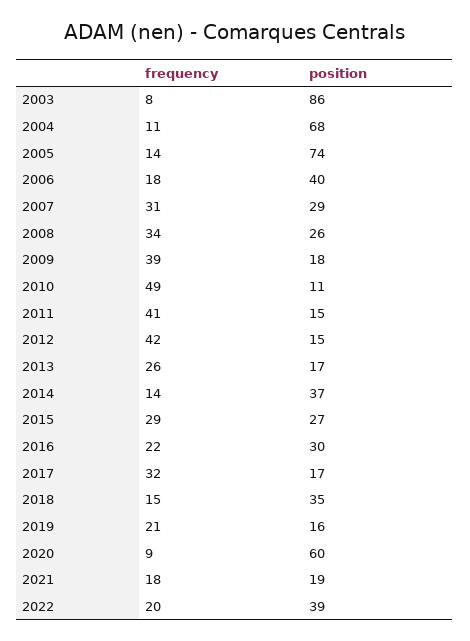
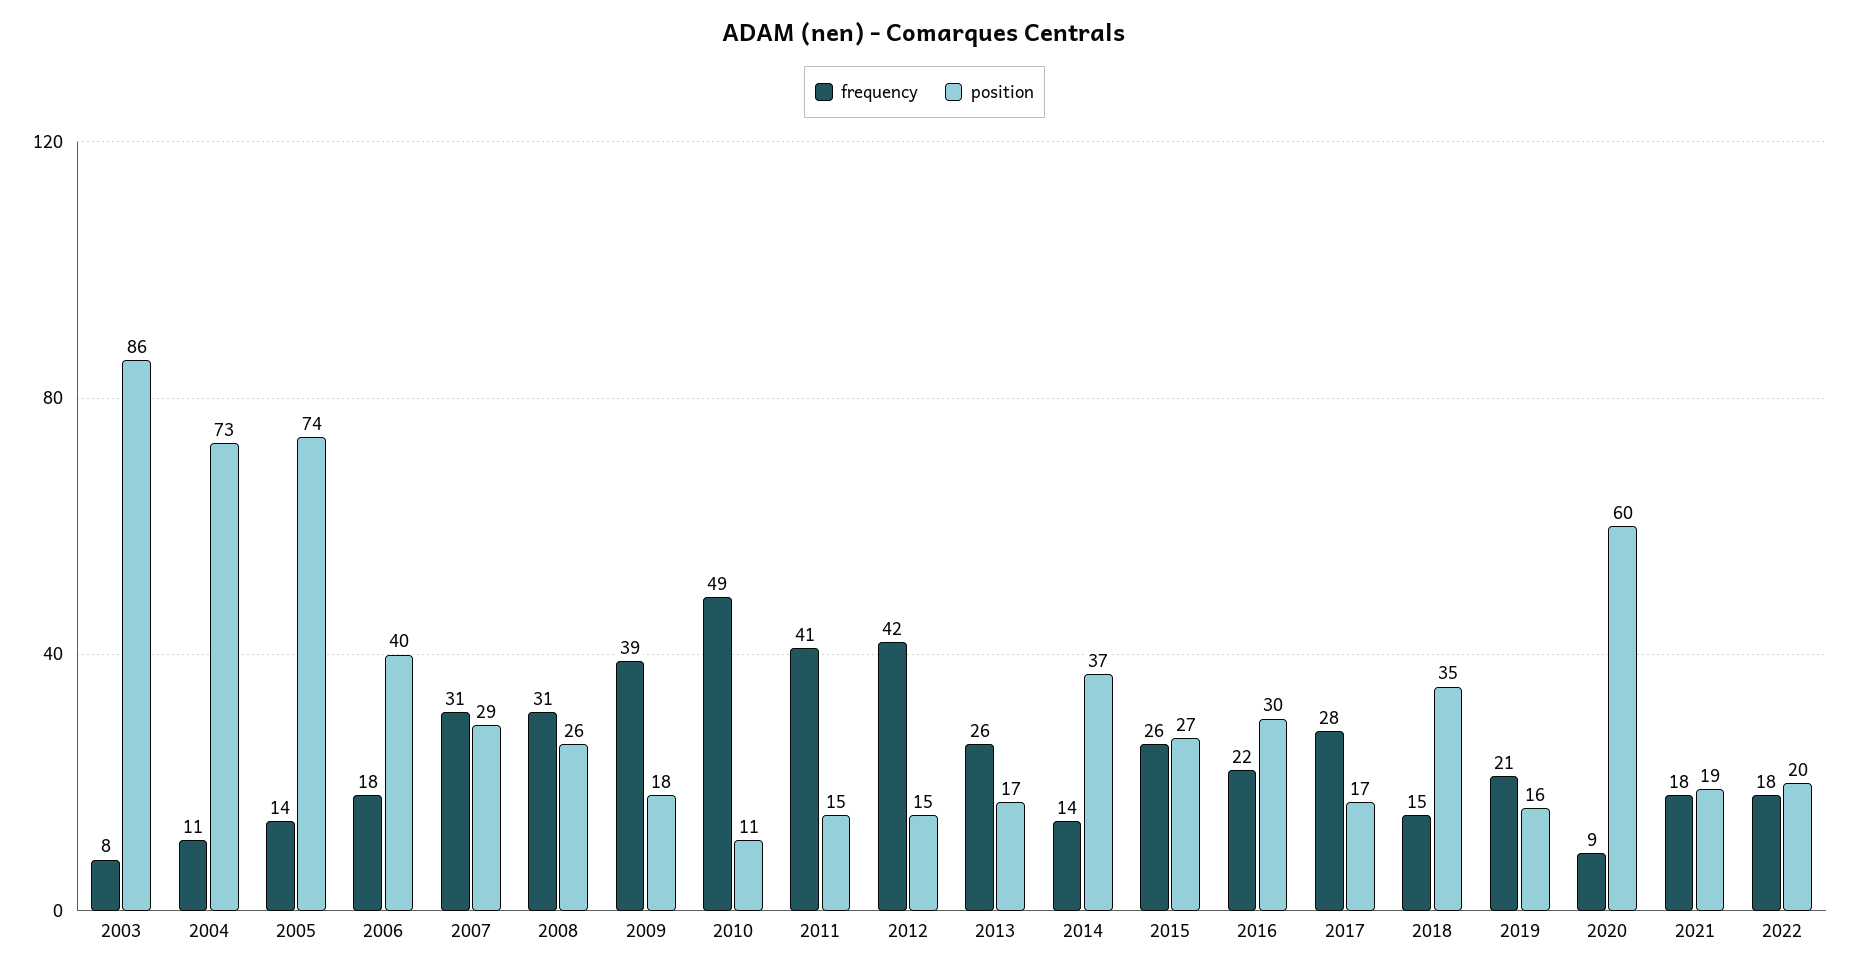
position, 2004: 68 -> 73
frequency, 2008: 34 -> 31
frequency, 2015: 29 -> 26
frequency, 2017: 32 -> 28
frequency, 2022: 20 -> 18
position, 2022: 39 -> 20

